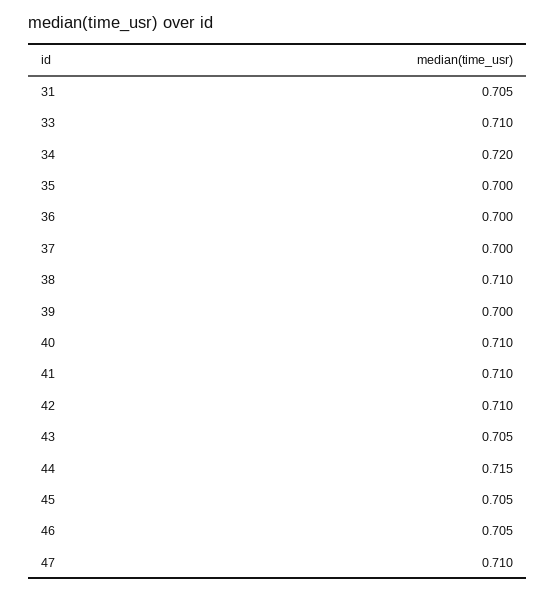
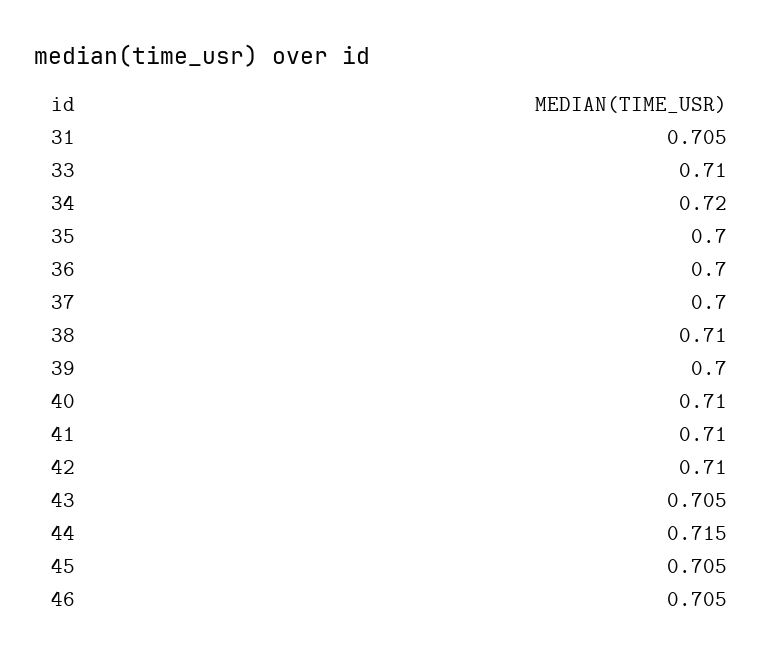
47: 0.71 -> none

